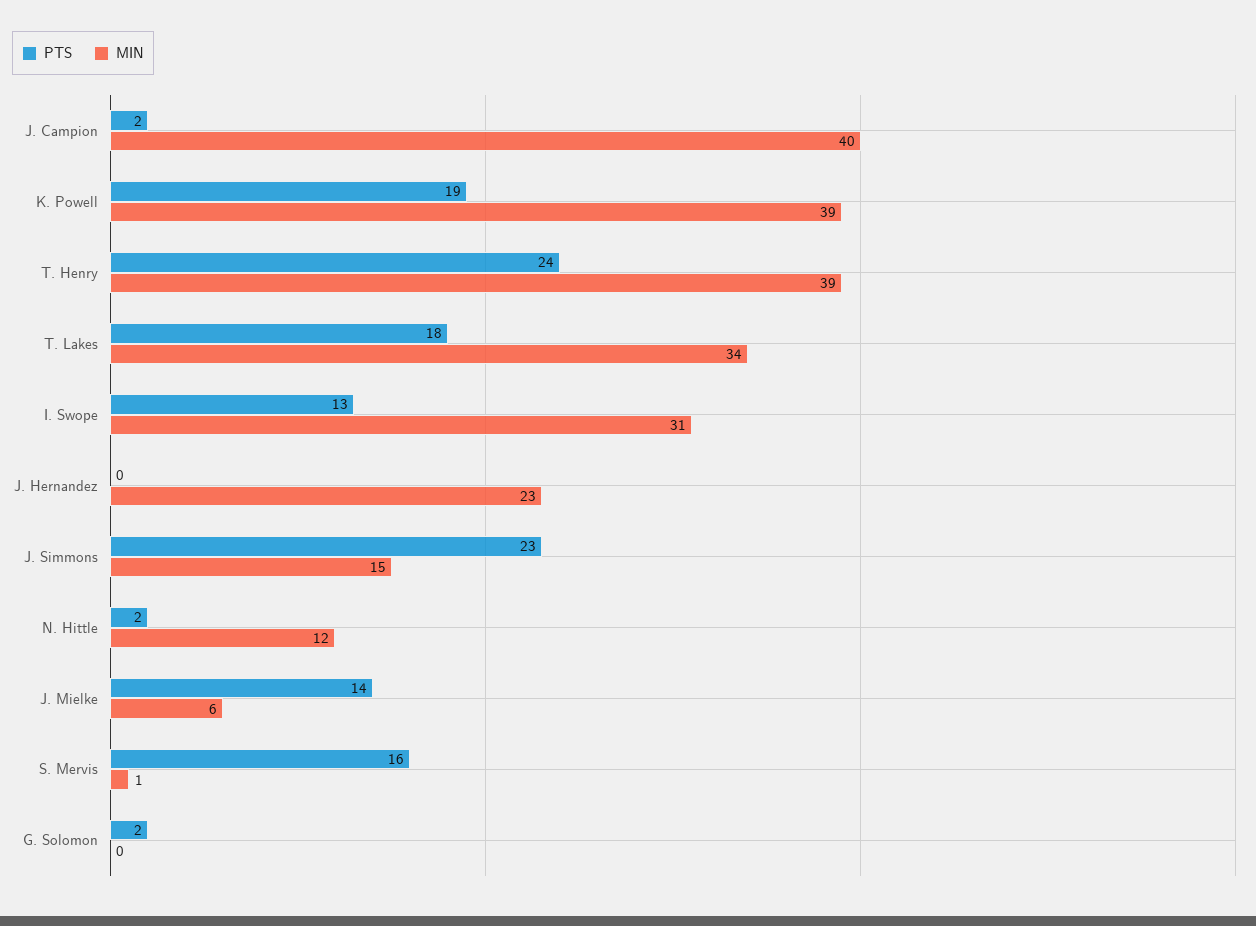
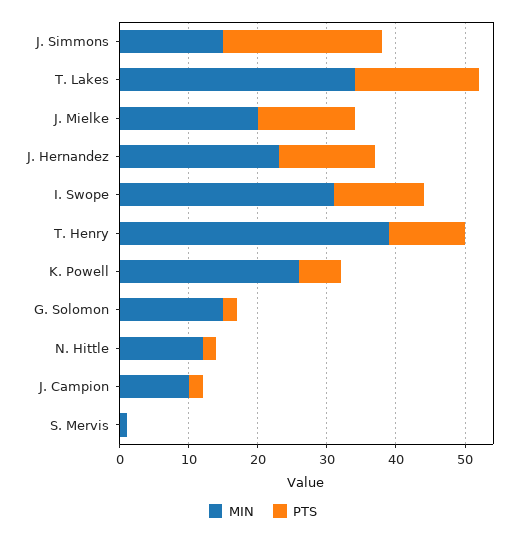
MIN, J. Campion: 40 -> 10
PTS, K. Powell: 19 -> 5
MIN, K. Powell: 39 -> 25
PTS, T. Henry: 24 -> 10
PTS, J. Hernandez: 0 -> 15
MIN, J. Mielke: 6 -> 20
PTS, S. Mervis: 16 -> 0
MIN, G. Solomon: 0 -> 15

